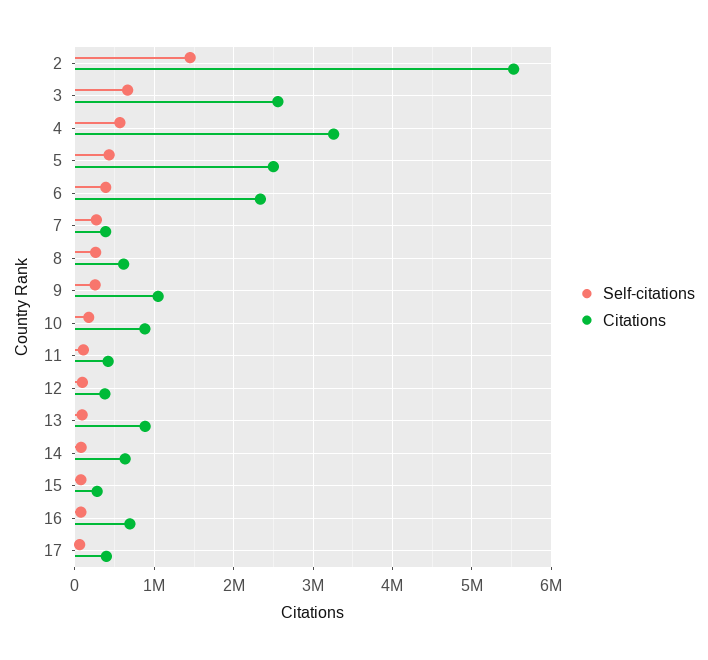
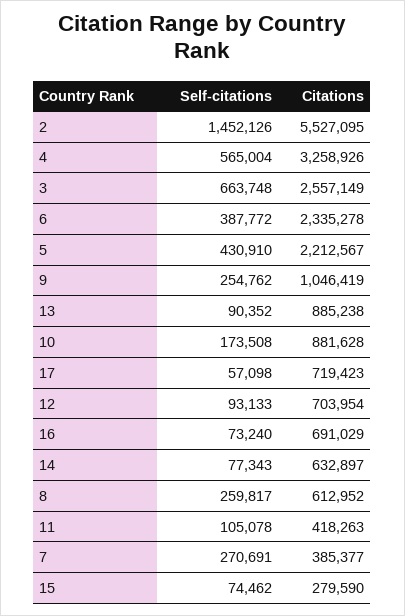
Citations, 5: 2500000 -> 2212567
Citations, 12: 400000 -> 703954
Citations, 17: 400000 -> 719423

